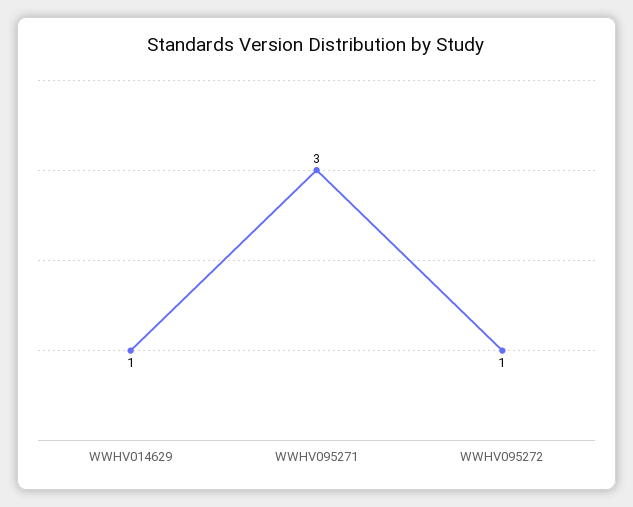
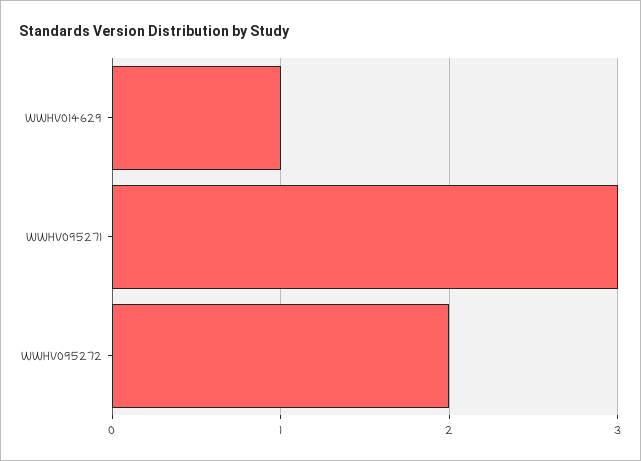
WWHV095272: 1 -> 2

